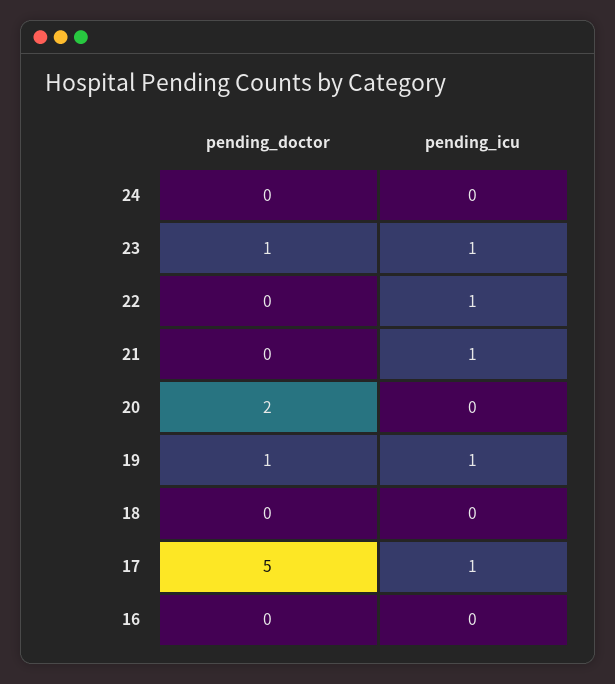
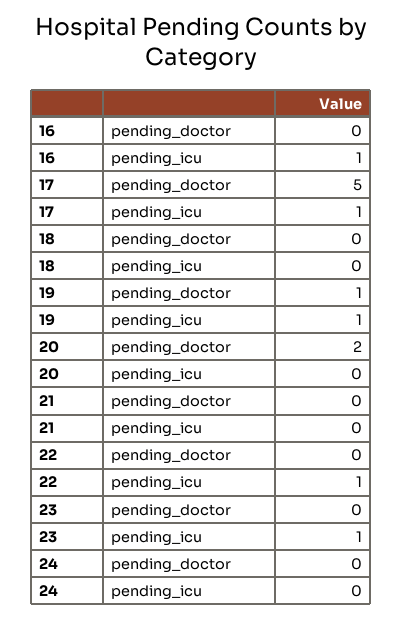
pending_doctor, 23: 1 -> 0
pending_icu, 21: 1 -> 0
pending_icu, 16: 0 -> 1

